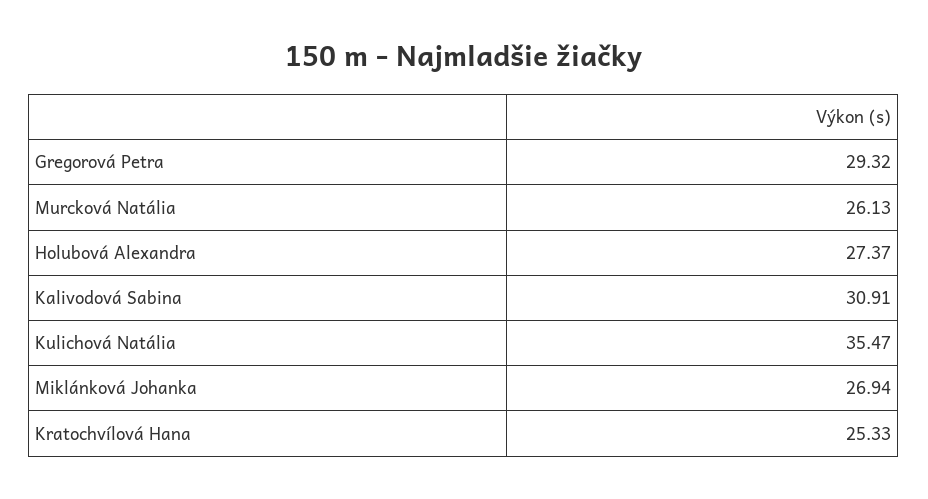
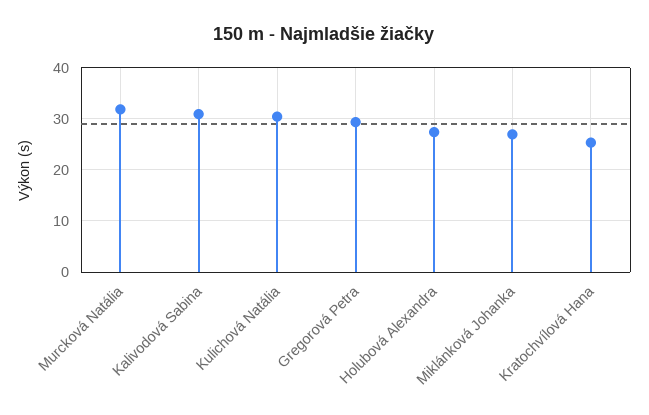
Murcková Natália: 26.13 -> 32
Kulichová Natália: 35.47 -> 30

